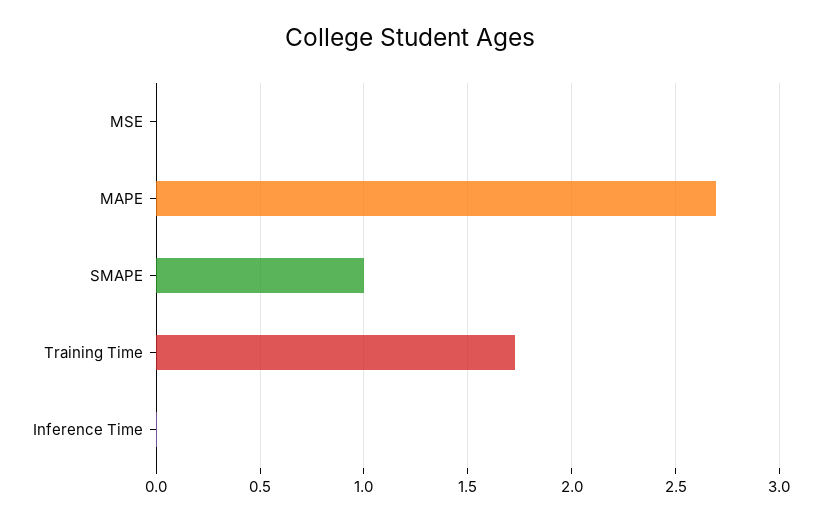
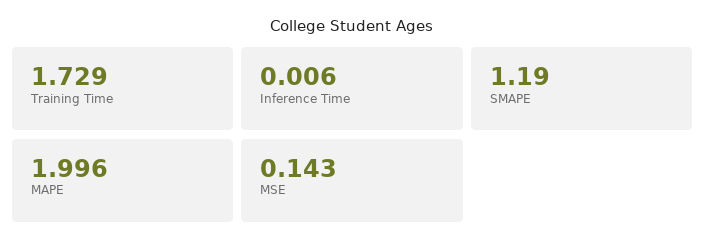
MSE: 0 -> 0.143
MAPE: 2.7 -> 1.996
SMAPE: 1 -> 1.19

